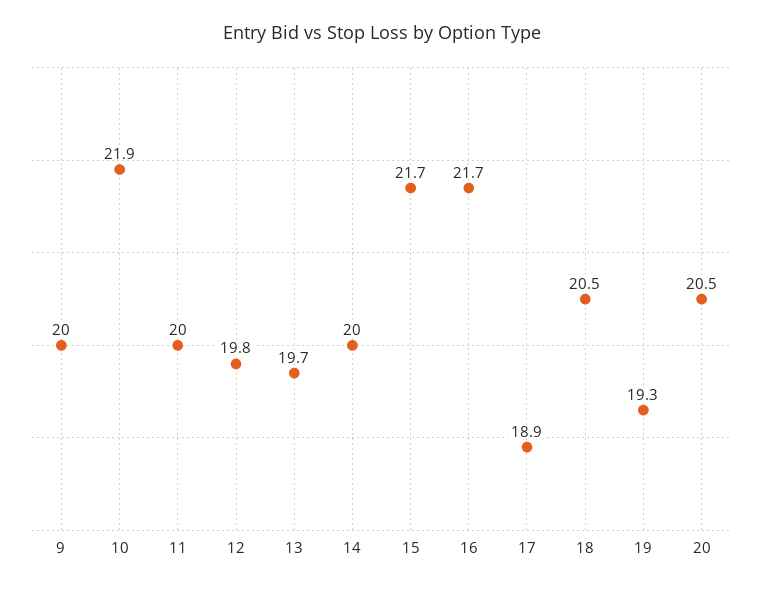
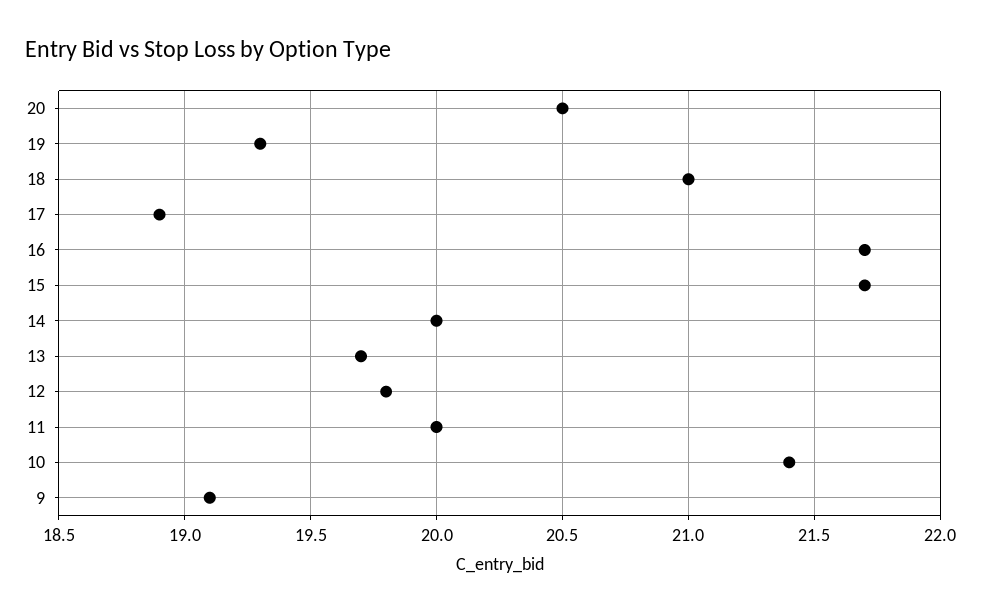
9: 20 -> 19.1
10: 21.9 -> 21.4
18: 20.5 -> 21

